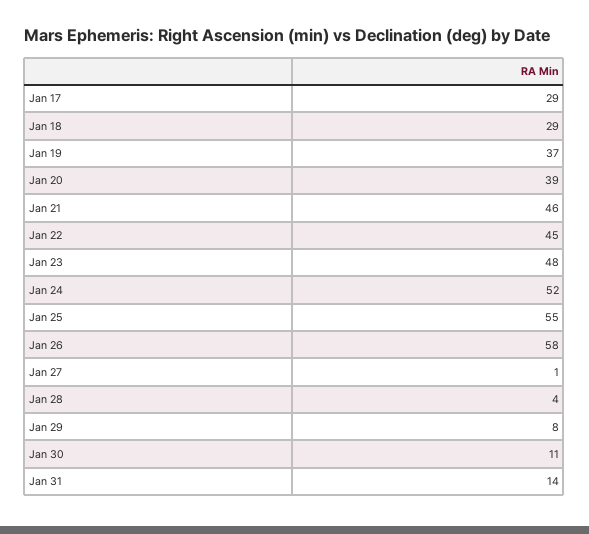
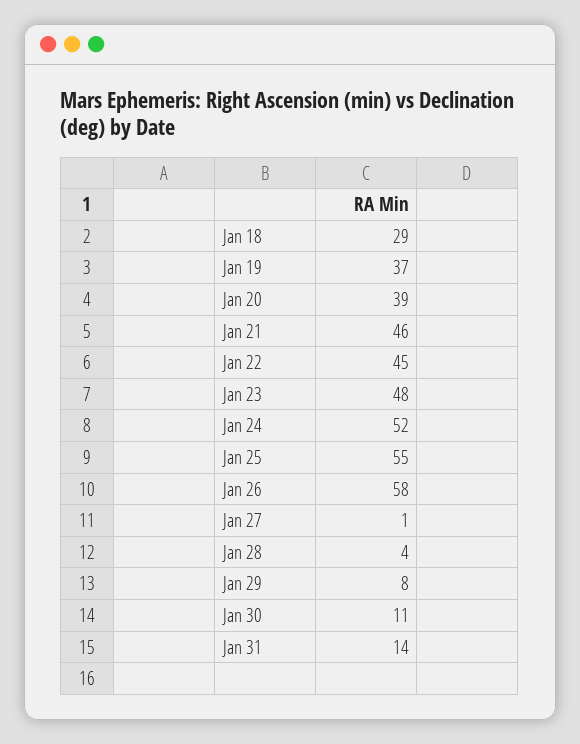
Jan 17: 29 -> none

